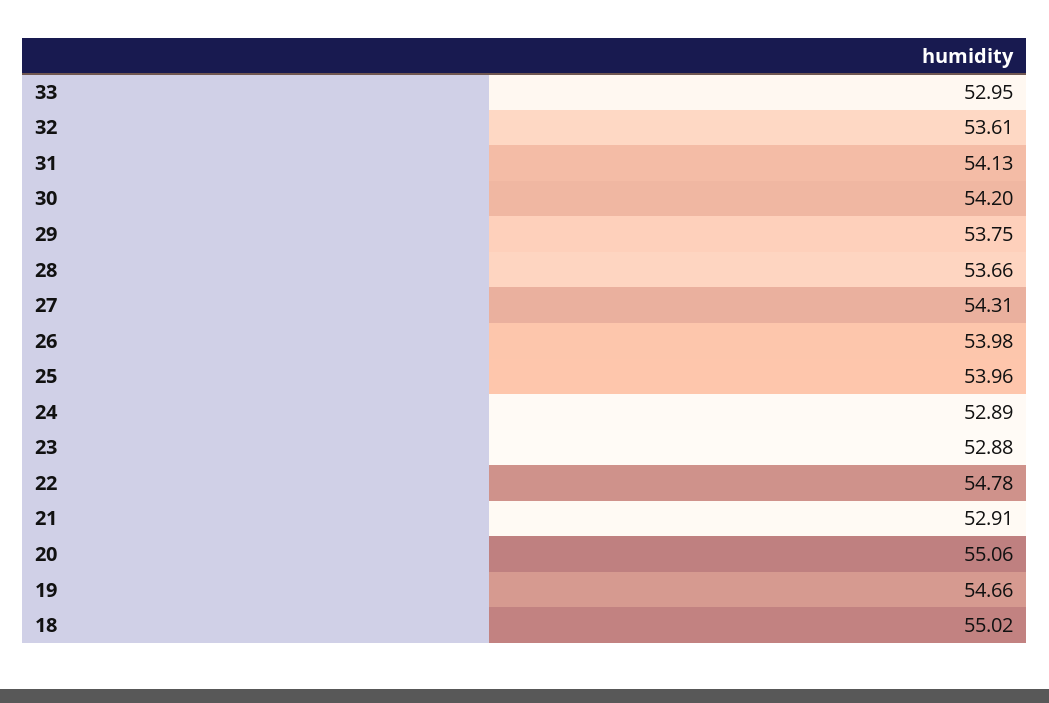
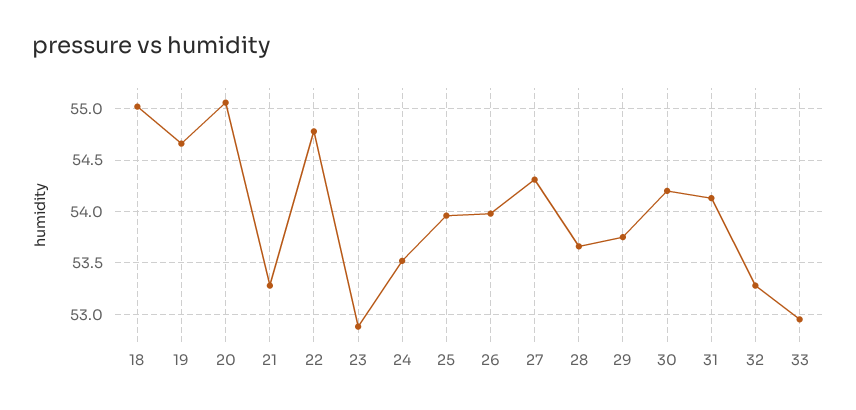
32: 53.61 -> 53.3
24: 52.89 -> 53.5
21: 52.91 -> 53.3

